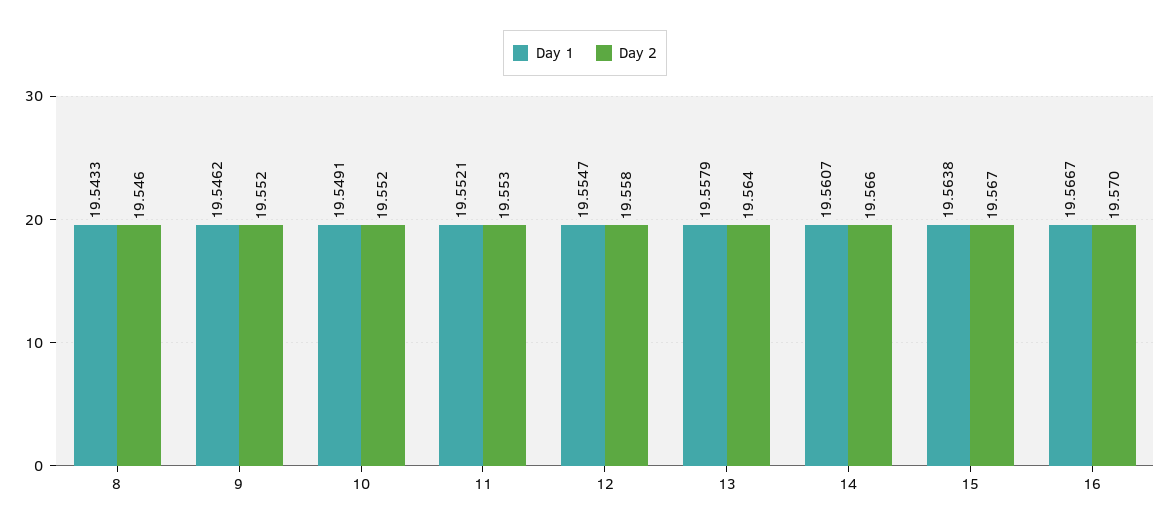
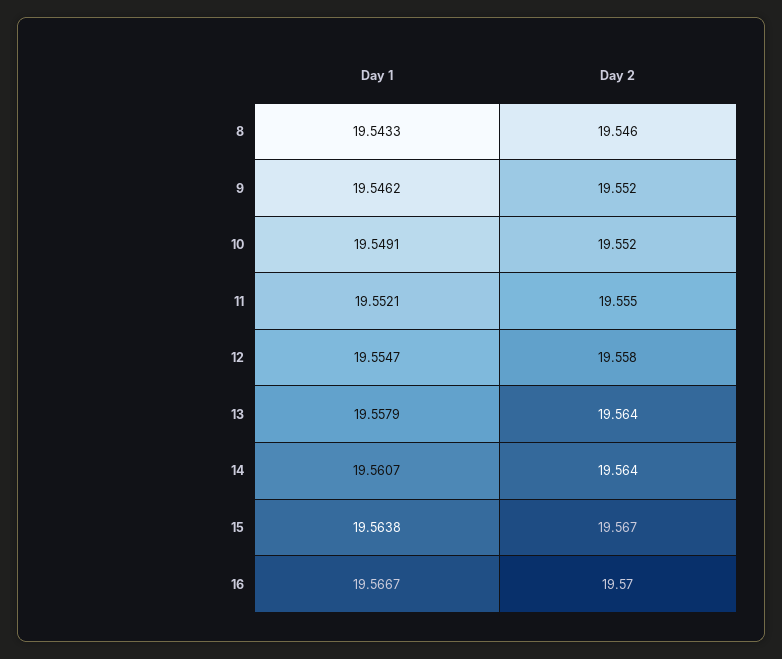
Day 2, 11: 19.553 -> 19.555
Day 2, 14: 19.566 -> 19.564

